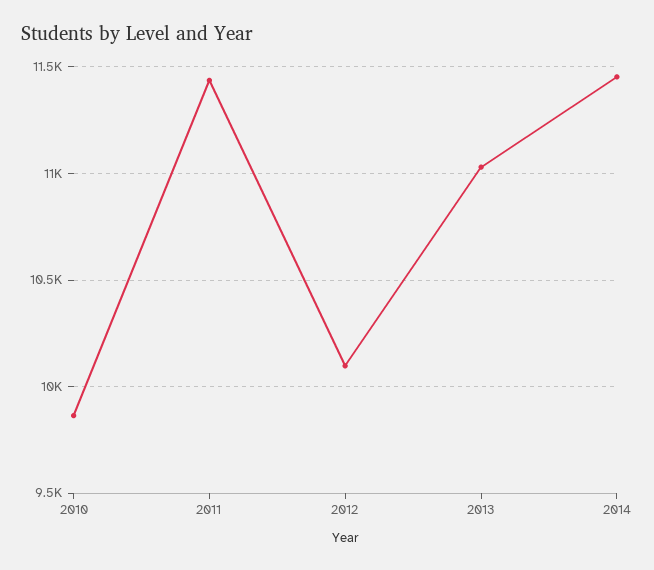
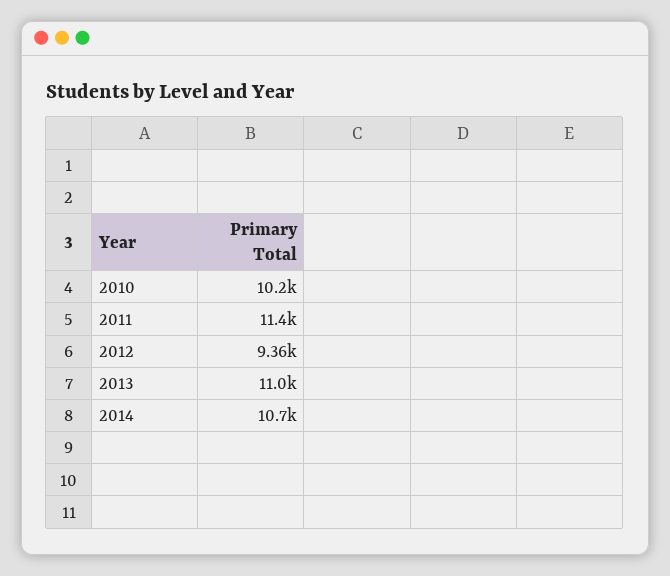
2010: 9850 -> 10200
2012: 10100 -> 9360
2014: 11450 -> 10700

